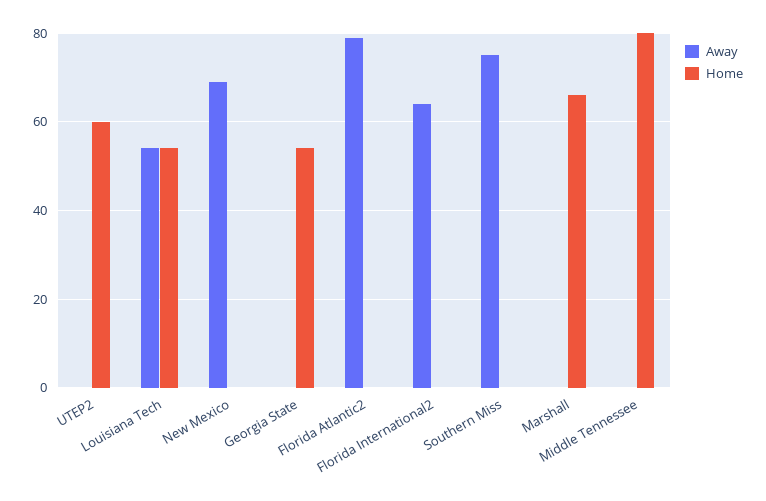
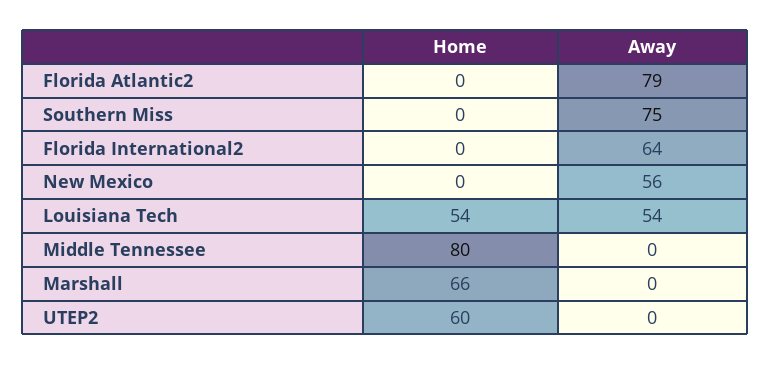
Away, New Mexico: 70 -> 56
Away, Georgia State: 0 -> none
Home, Georgia State: 55 -> none

